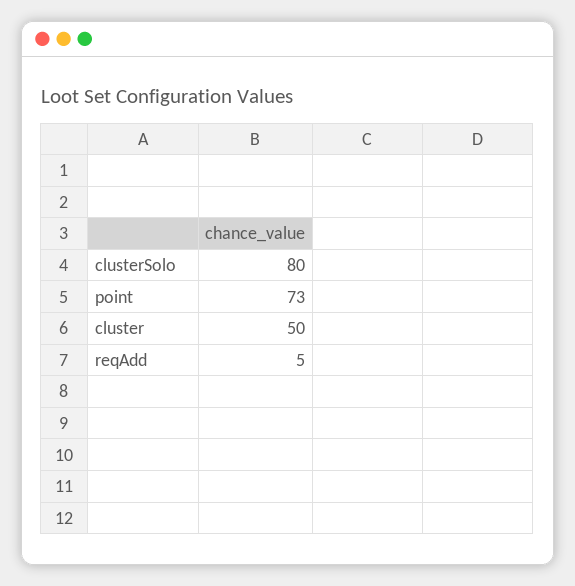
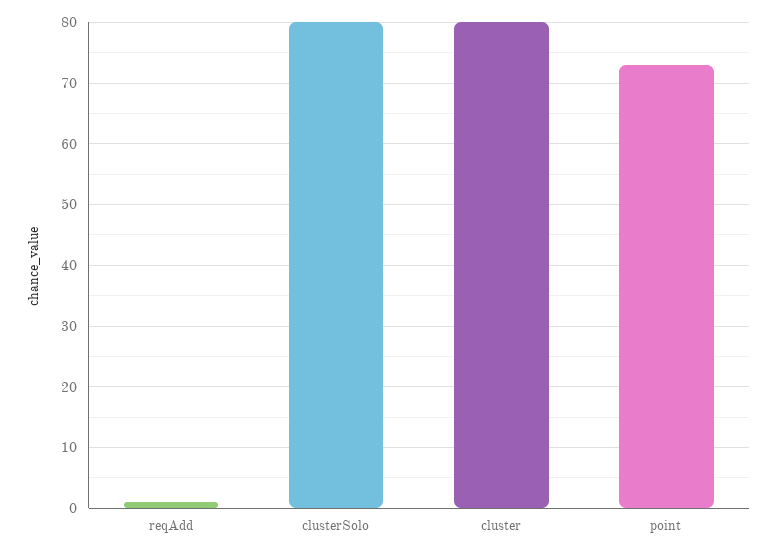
cluster: 50 -> 80
reqAdd: 5 -> 1

